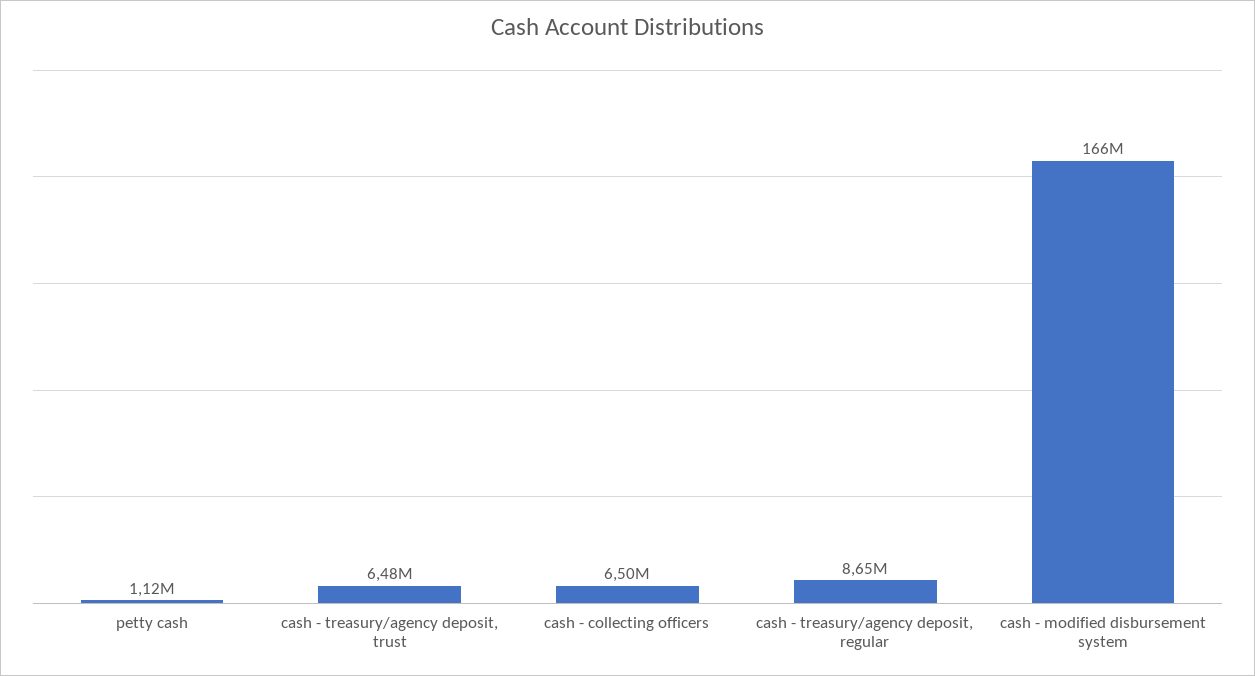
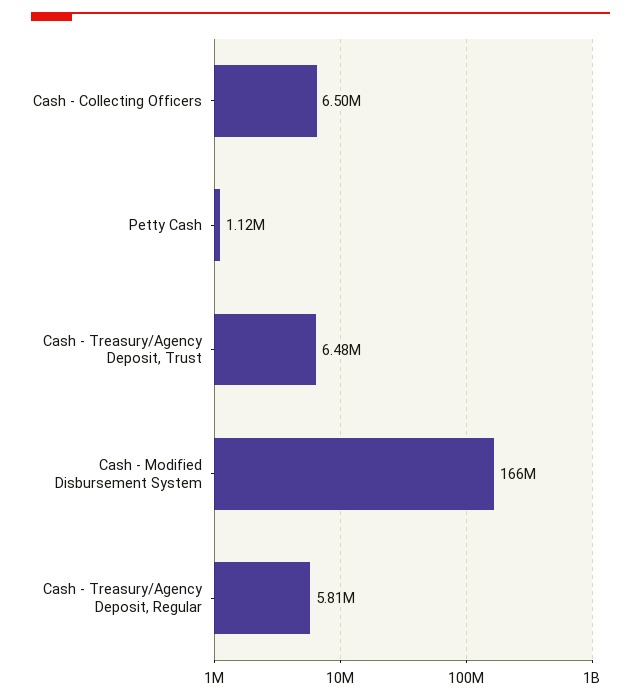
cash - treasury/agency deposit, regular: 8650000 -> 5810000

